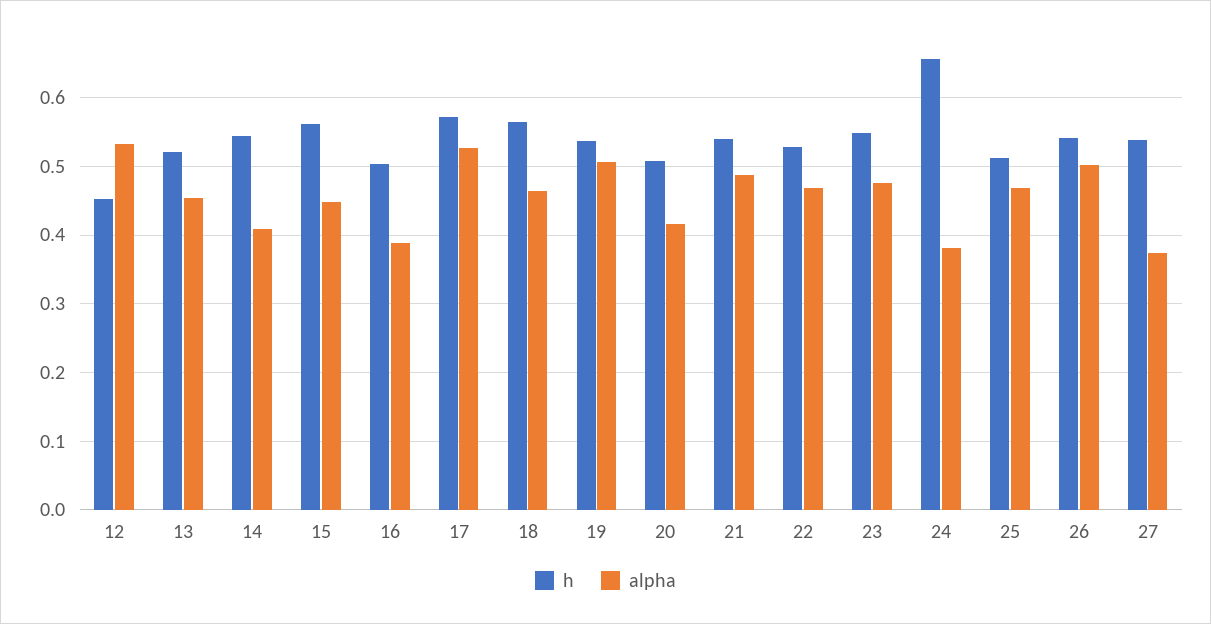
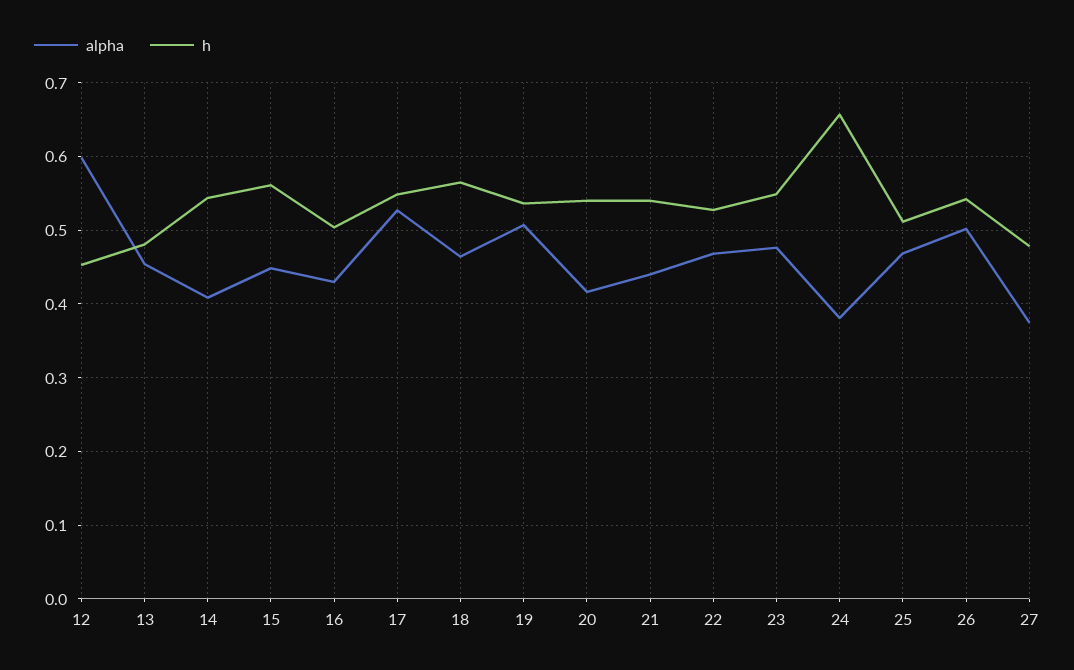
alpha, 12: 0.53 -> 0.6
h, 13: 0.52 -> 0.48
alpha, 16: 0.39 -> 0.43
h, 17: 0.57 -> 0.55
h, 20: 0.51 -> 0.54
alpha, 21: 0.49 -> 0.44
h, 27: 0.54 -> 0.48

